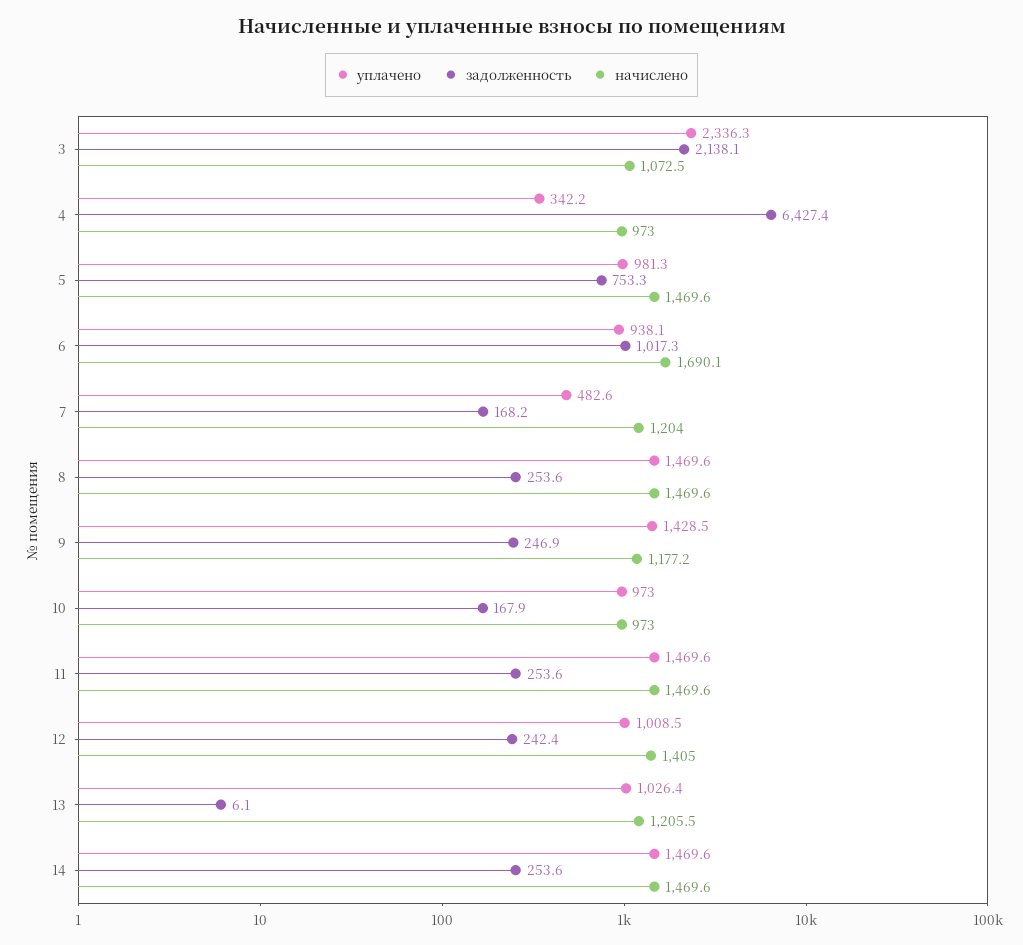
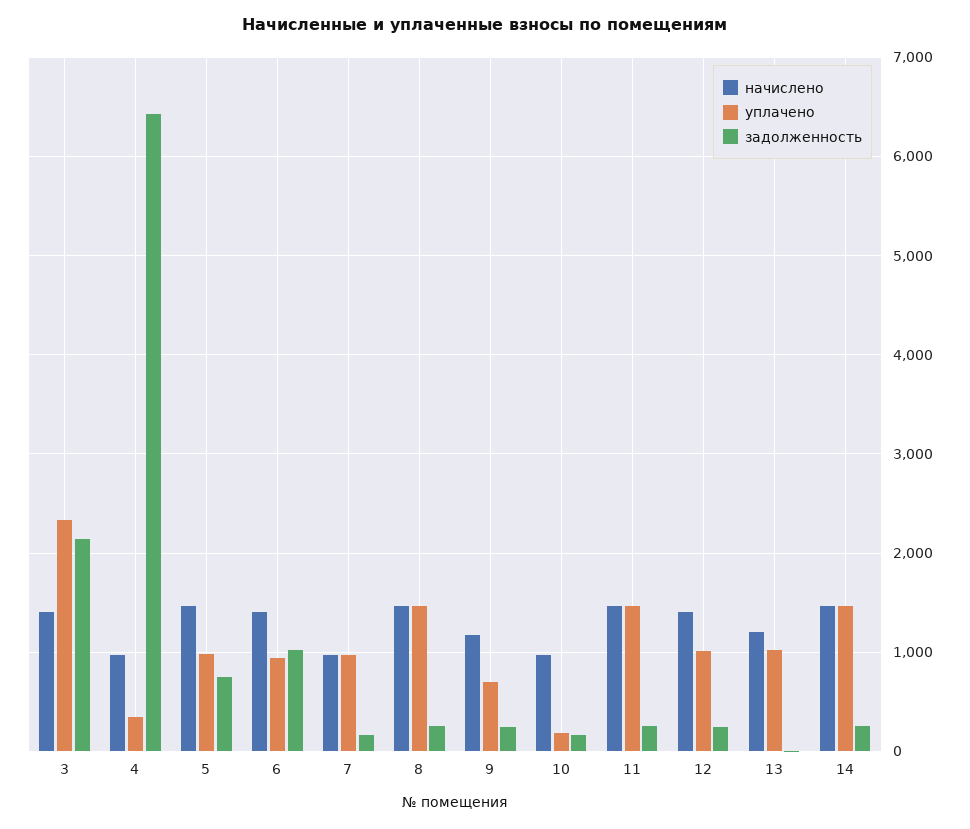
начислено, 3: 1072.5 -> 1400
начислено, 6: 1690.1 -> 1400
уплачено, 7: 482.6 -> 1000
начислено, 7: 1204 -> 1000
уплачено, 9: 1428.5 -> 700
уплачено, 10: 973 -> 200

